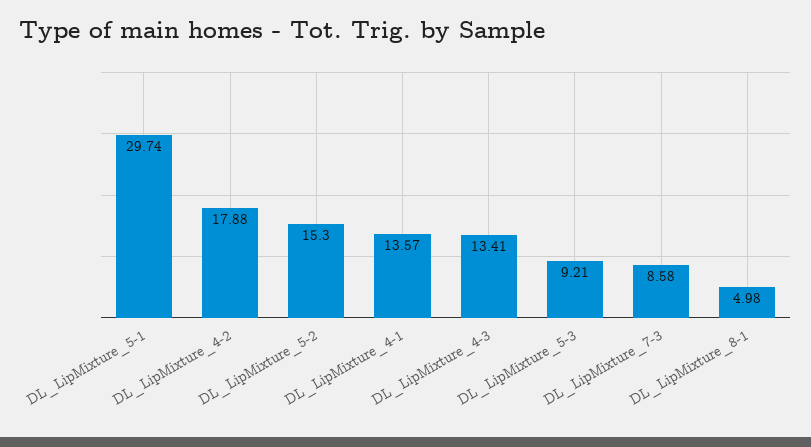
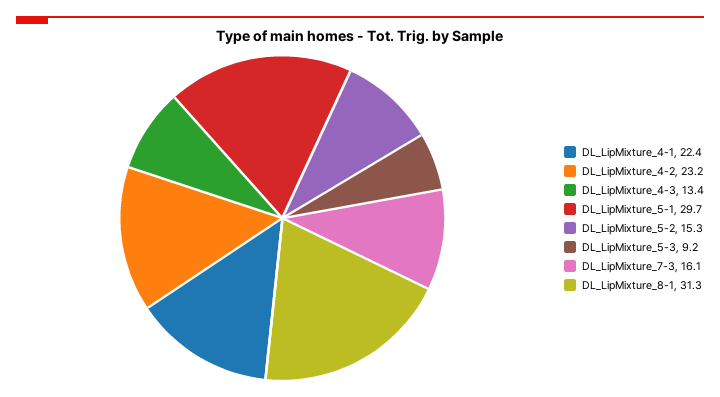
DL_LipMixture_4-2: 17.88 -> 23.2
DL_LipMixture_4-1: 13.57 -> 22.4
DL_LipMixture_7-3: 8.58 -> 16.1
DL_LipMixture_8-1: 4.98 -> 31.3

